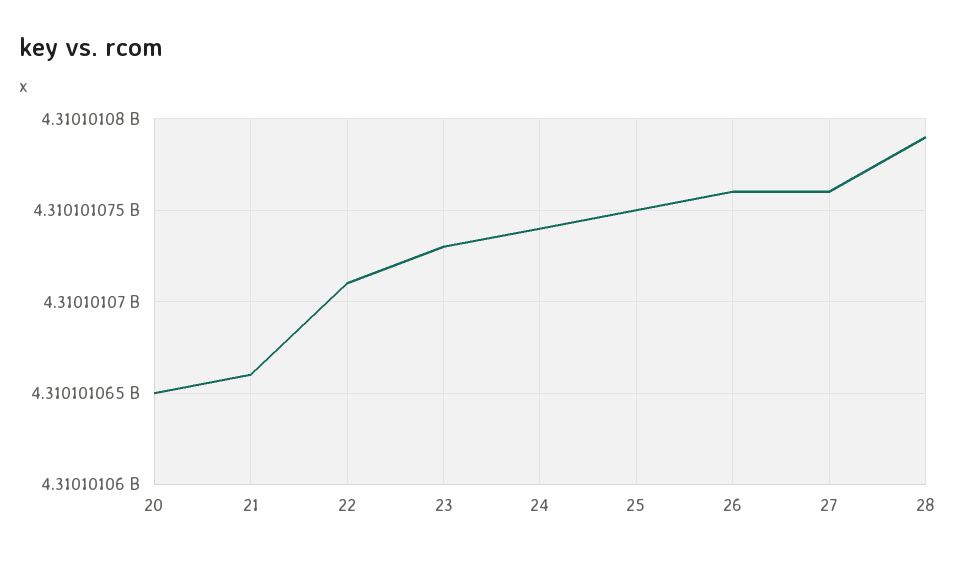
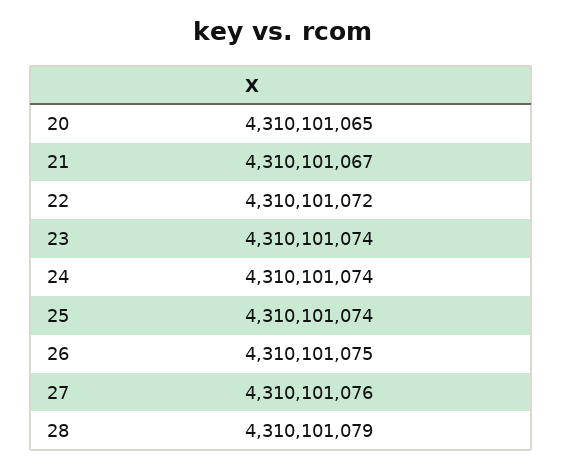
21: 4310101066 -> 4310101067
22: 4310101071 -> 4310101072
23: 4310101073 -> 4310101074
25: 4310101075 -> 4310101074
26: 4310101076 -> 4310101075

